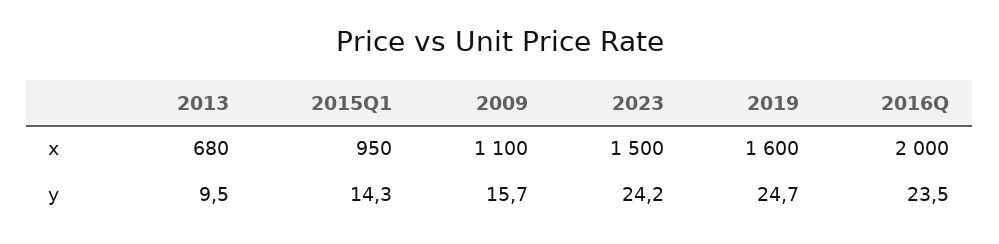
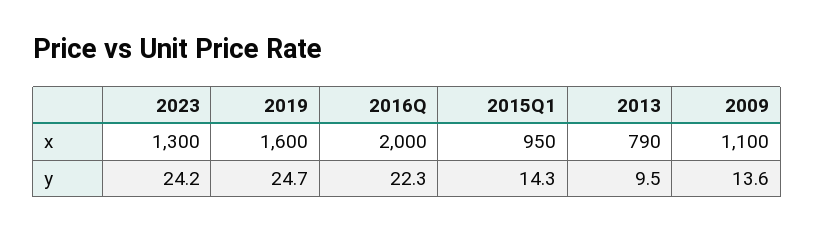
2013, x: 680 -> 790
2023, x: 1500 -> 1300
2009, y: 15.7 -> 13.6
2016Q, y: 23.5 -> 22.3

